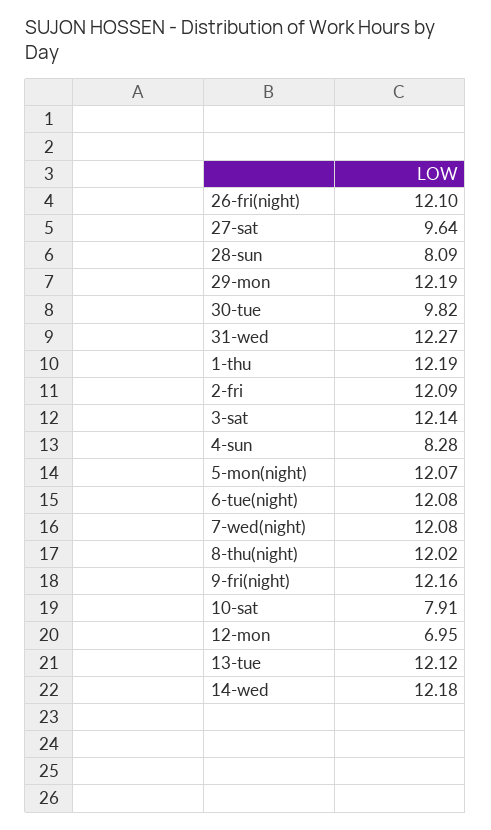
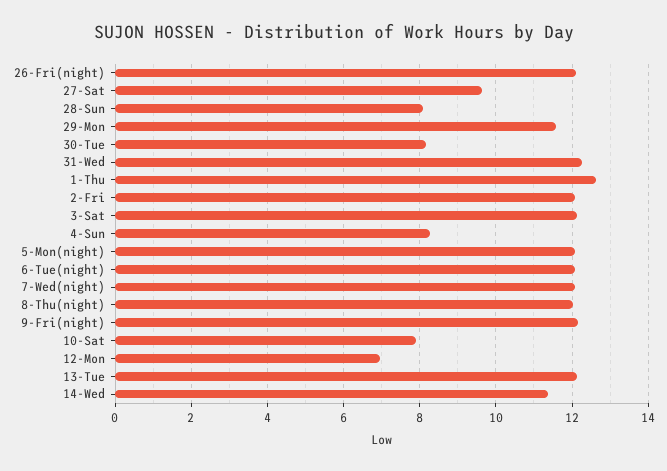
29-mon: 12.19 -> 11.6
30-tue: 9.82 -> 8.2
1-thu: 12.19 -> 12.6
14-wed: 12.18 -> 11.4

